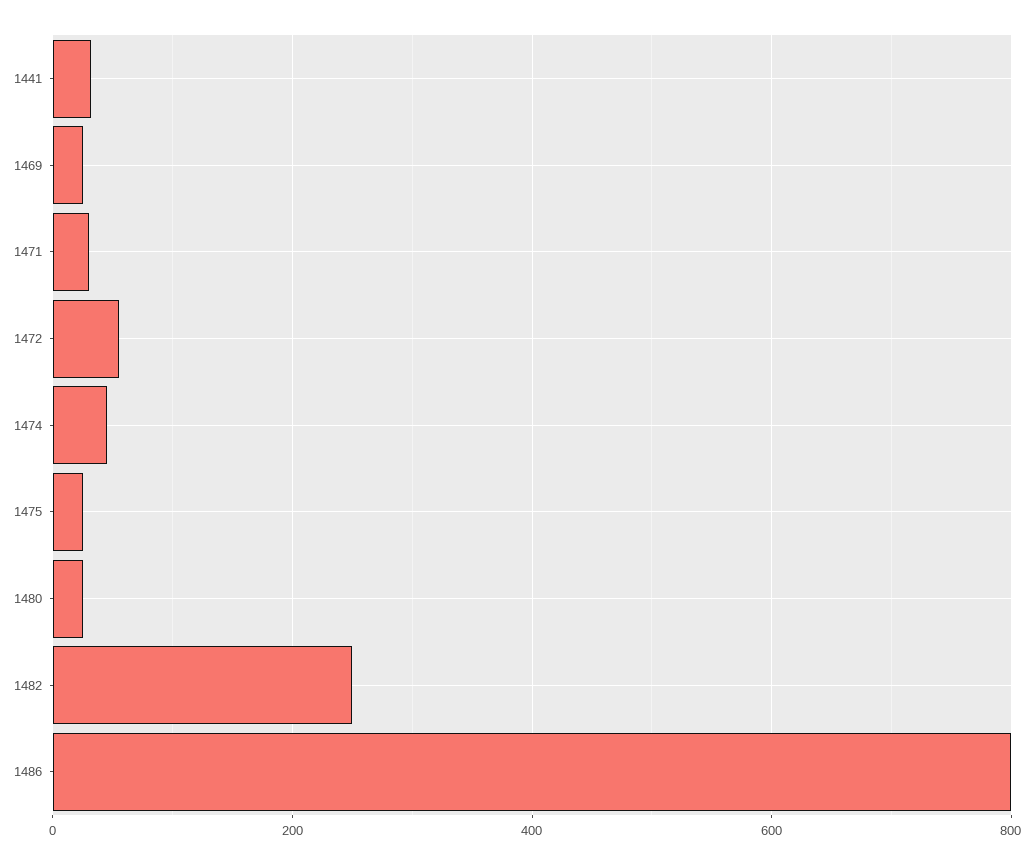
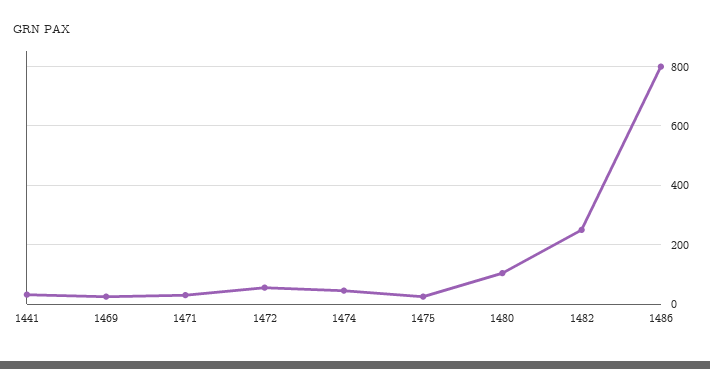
1480: 20 -> 100

